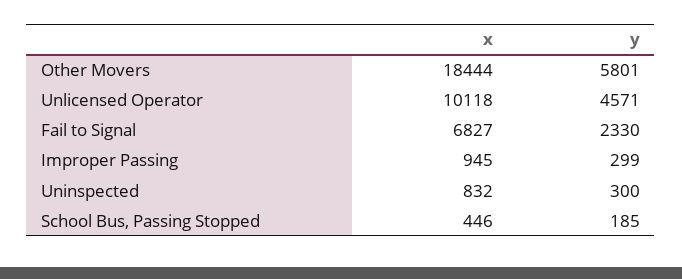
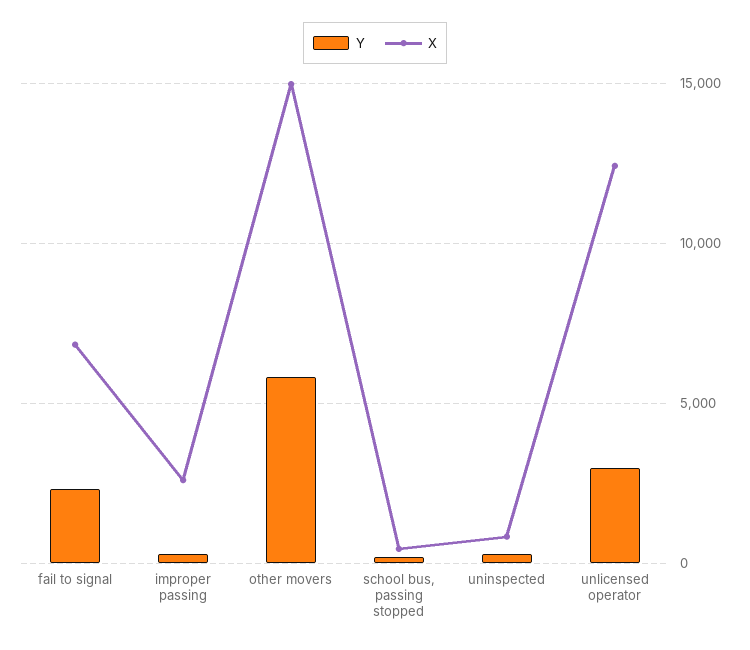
x, Other Movers: 18444 -> 15000
x, Unlicensed Operator: 10118 -> 12500
y, Unlicensed Operator: 4571 -> 3000
x, Improper Passing: 945 -> 2500

